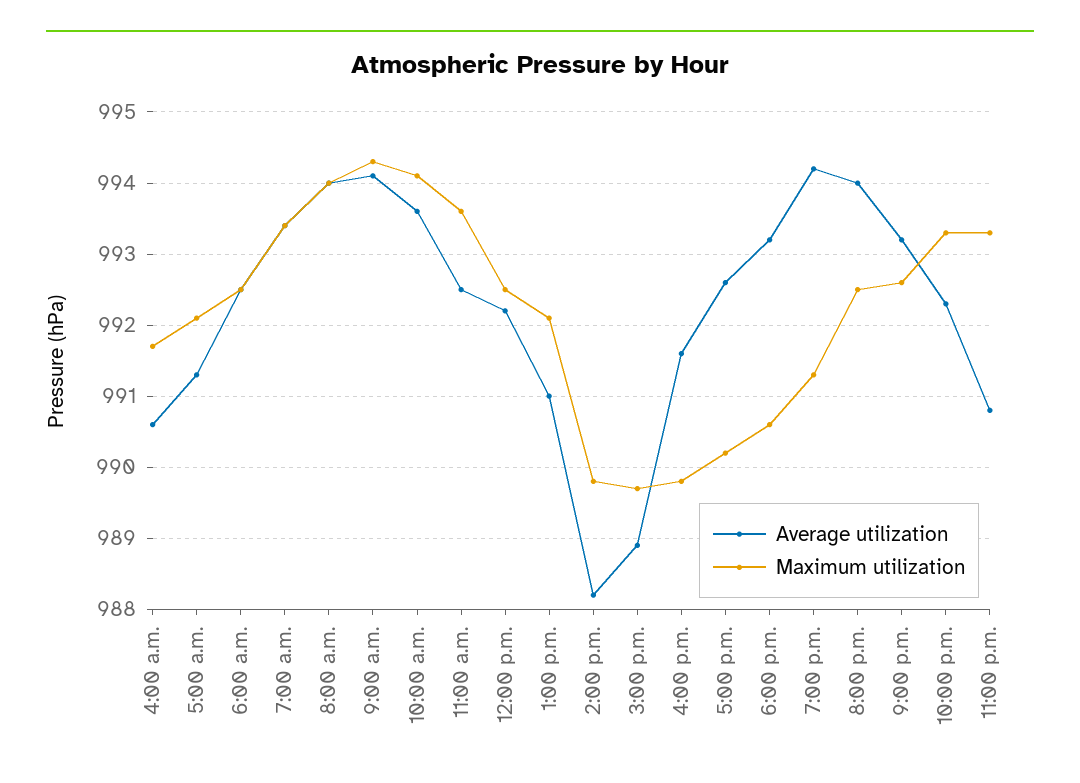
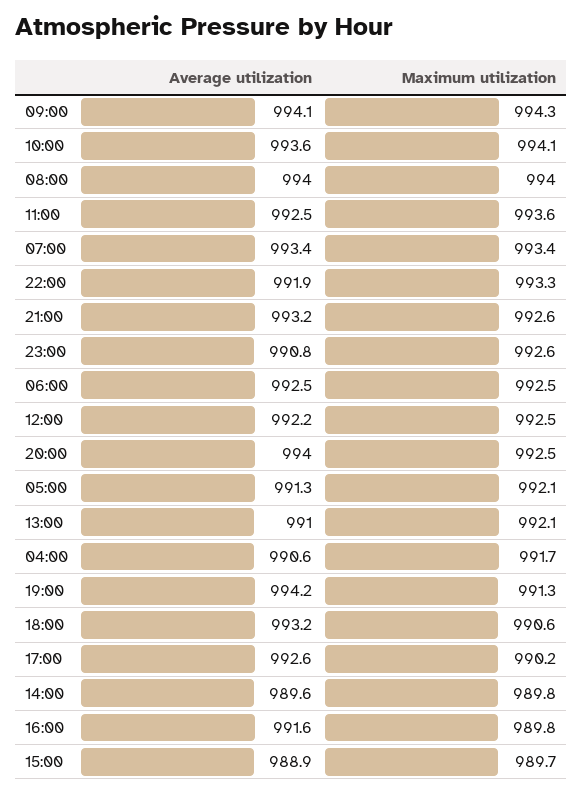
Average utilization, 2:00 p.m.: 988.2 -> 989.6
Average utilization, 10:00 p.m.: 992.3 -> 991.9
Maximum utilization, 11:00 p.m.: 993.3 -> 992.6

